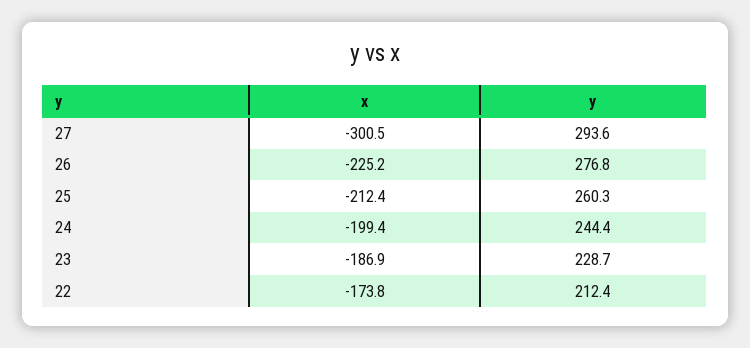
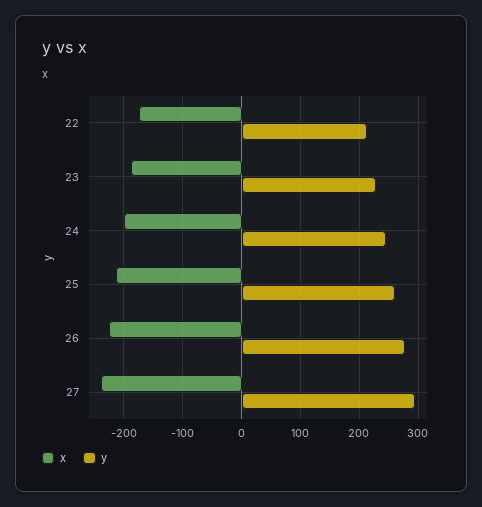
x, 27: -300.5 -> -240

